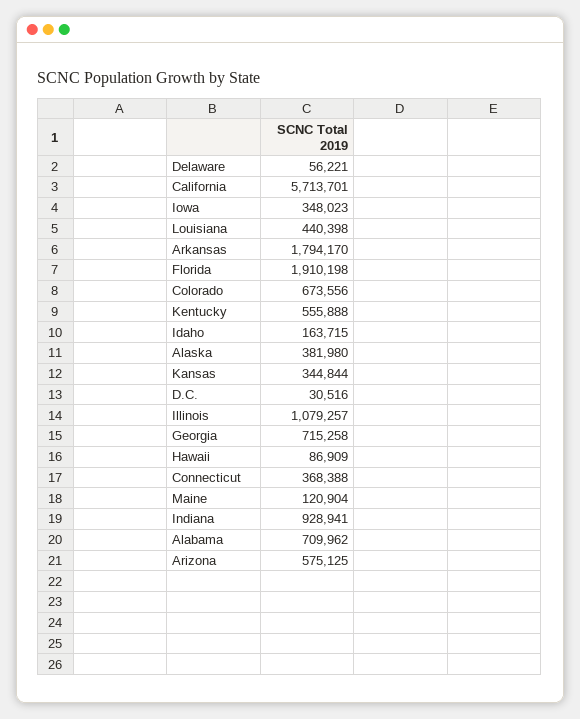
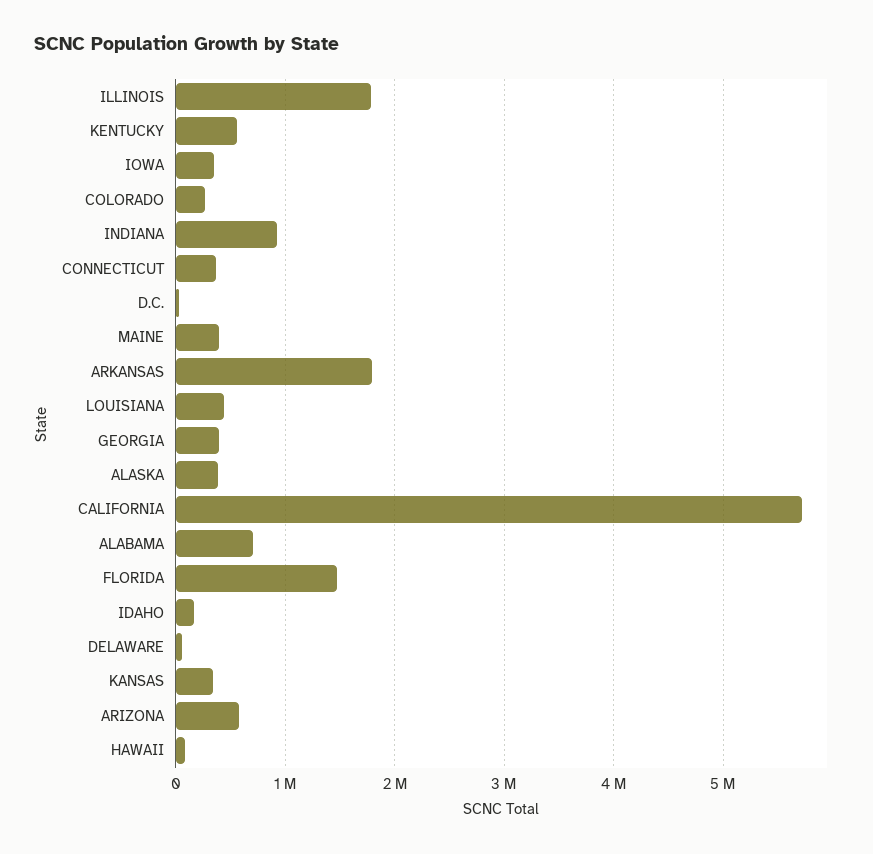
Florida: 1910198 -> 1500000
Colorado: 673556 -> 300000
Illinois: 1079257 -> 1800000
Georgia: 715258 -> 400000
Maine: 120904 -> 400000

